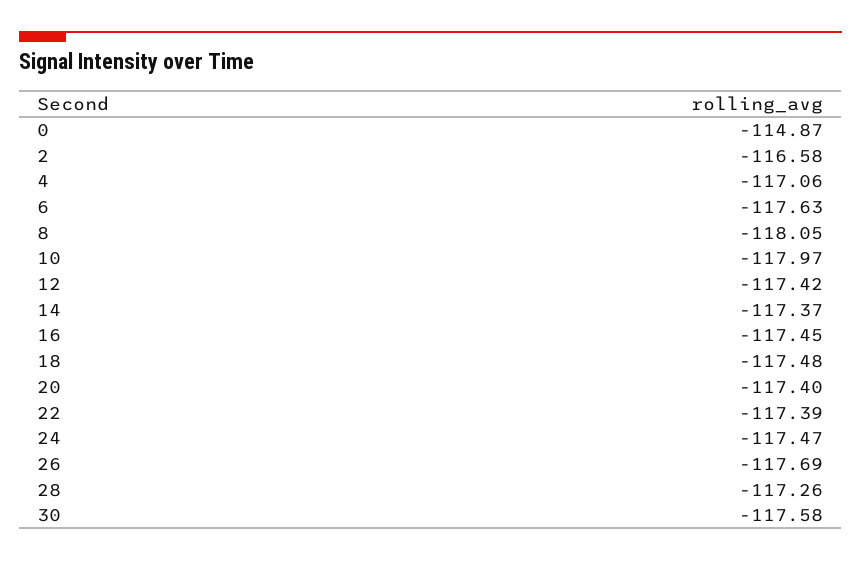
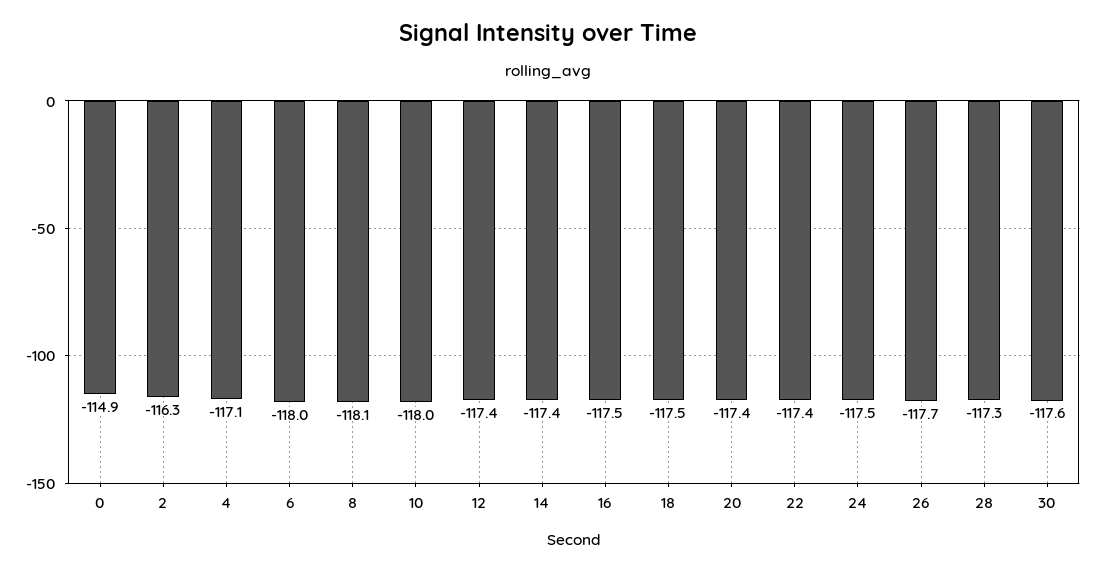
2: -116.58 -> -116.3
6: -117.63 -> -118

